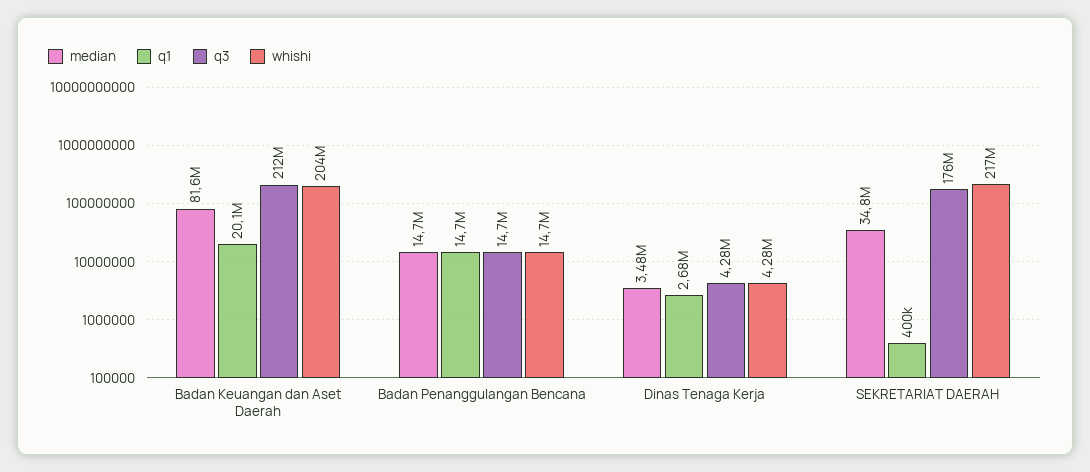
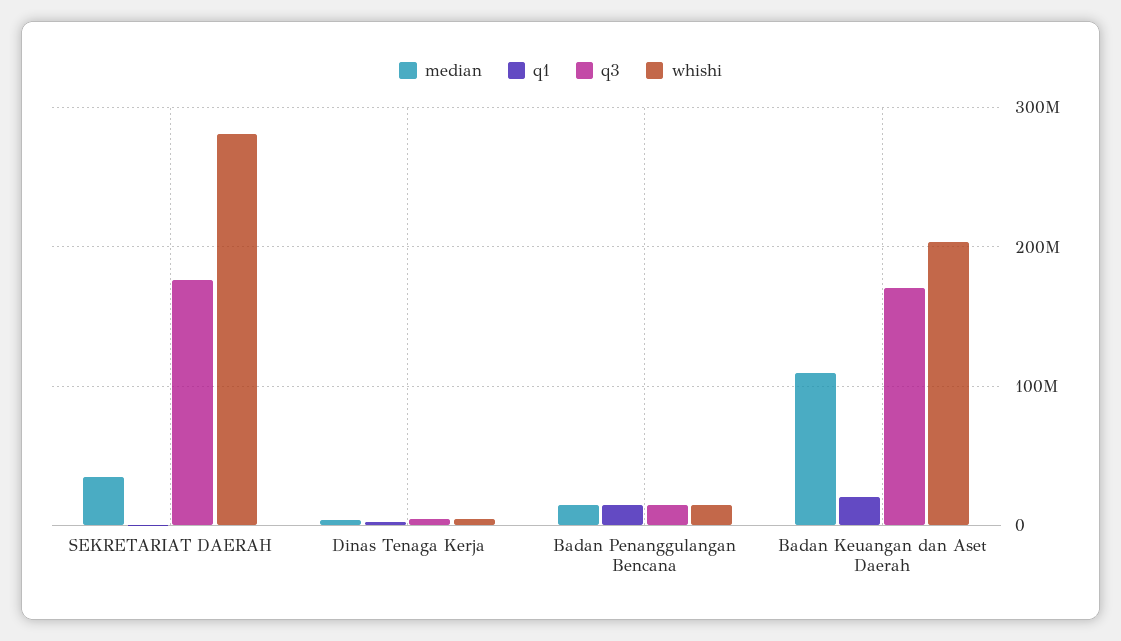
median, Badan Keuangan dan Aset Daerah: 81600000 -> 110000000
q3, Badan Keuangan dan Aset Daerah: 212000000 -> 170000000
whishi, SEKRETARIAT DAERAH: 217000000 -> 280000000

